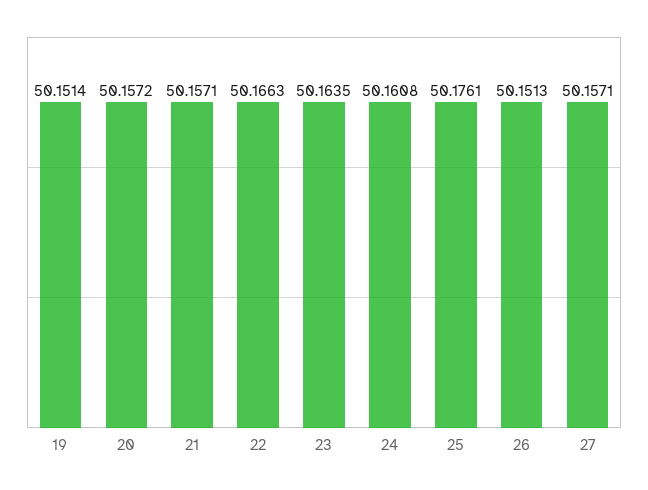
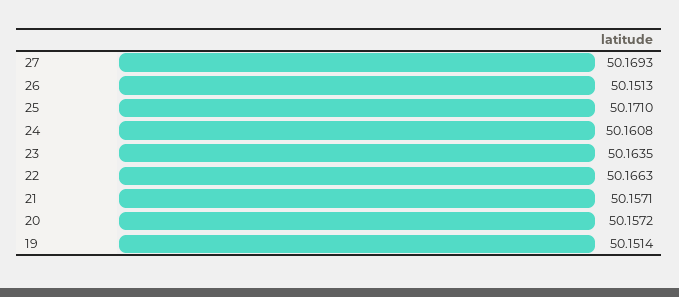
25: 50.1761 -> 50.171
27: 50.1571 -> 50.1693

